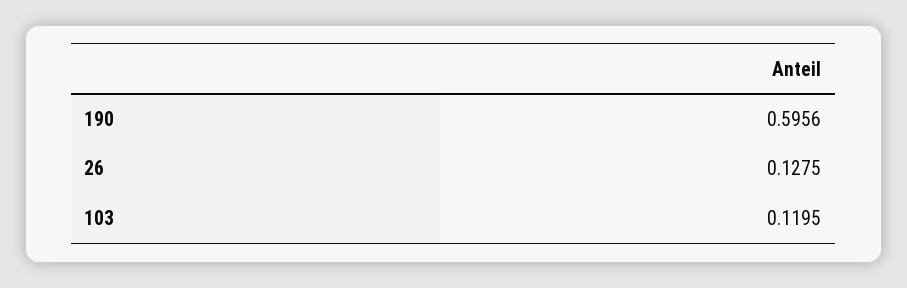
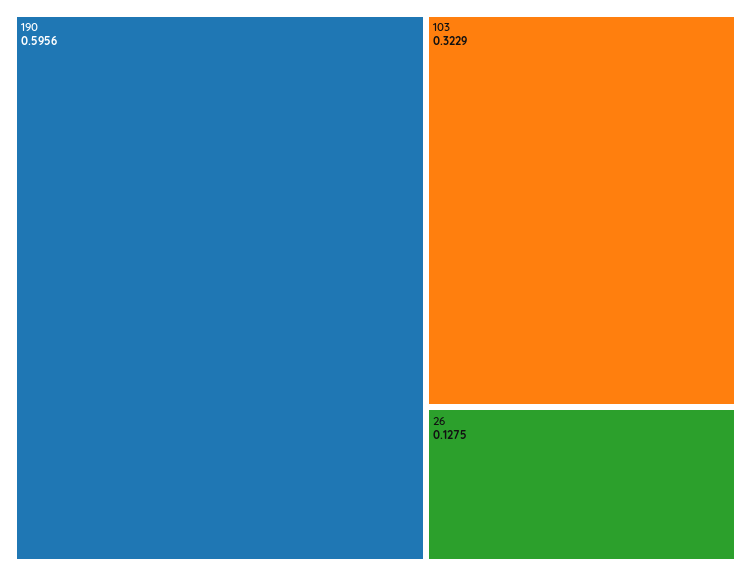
103: 0.1195 -> 0.3229

